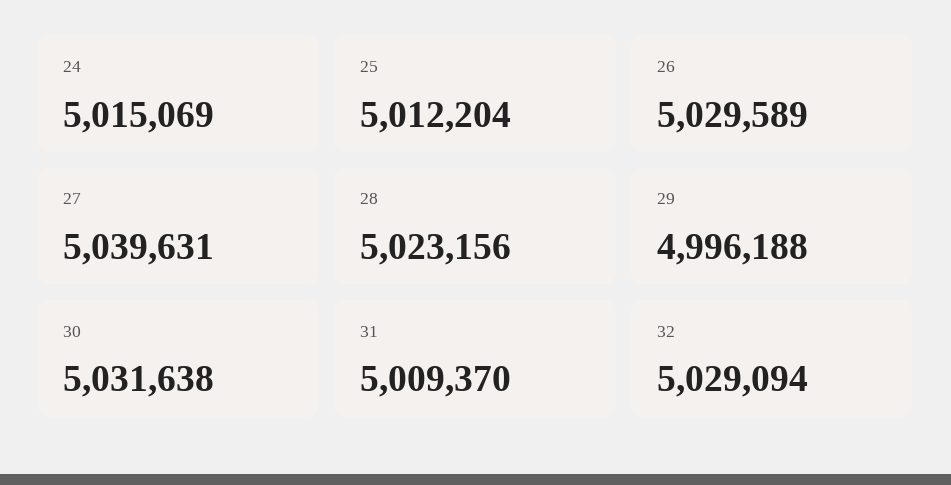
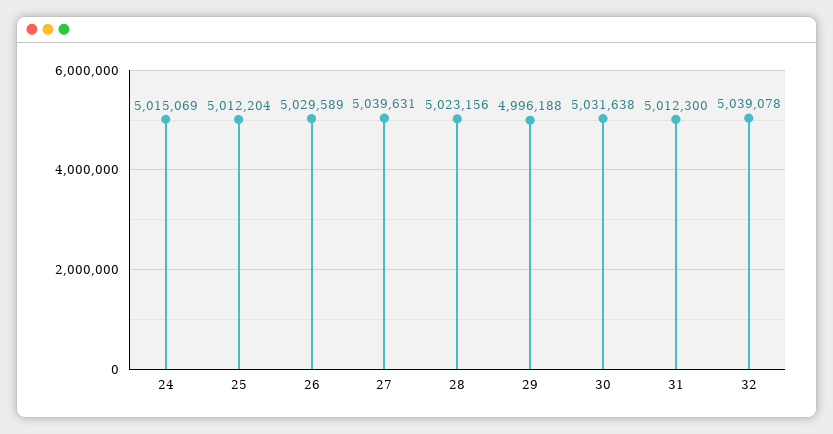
31: 5009370 -> 5012300
32: 5029094 -> 5039078

